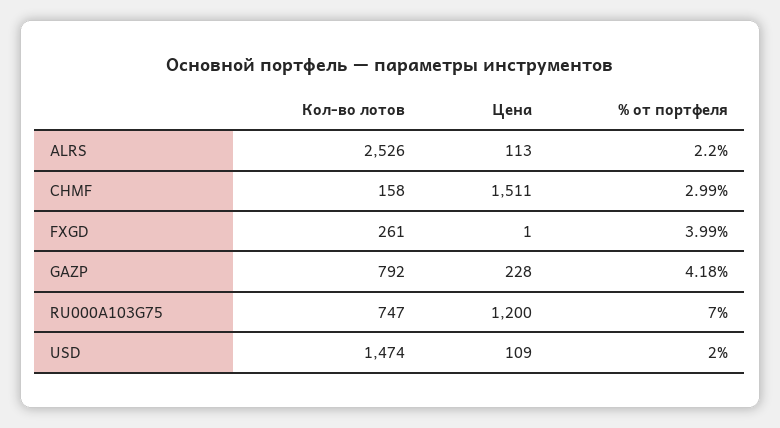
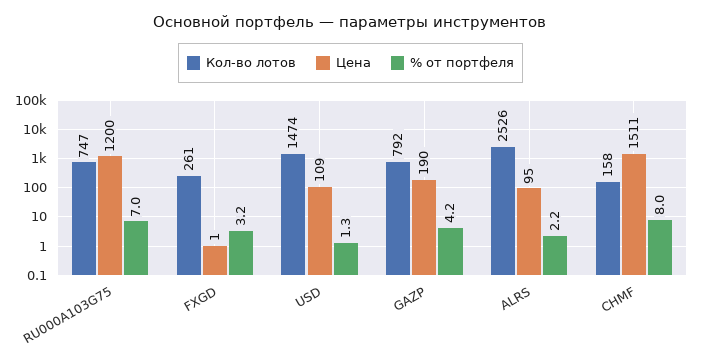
Цена, ALRS: 113 -> 95
% от портфеля, CHMF: 2.99 -> 8
% от портфеля, FXGD: 3.99 -> 3.2
Цена, GAZP: 228 -> 190
% от портфеля, USD: 2 -> 1.3

